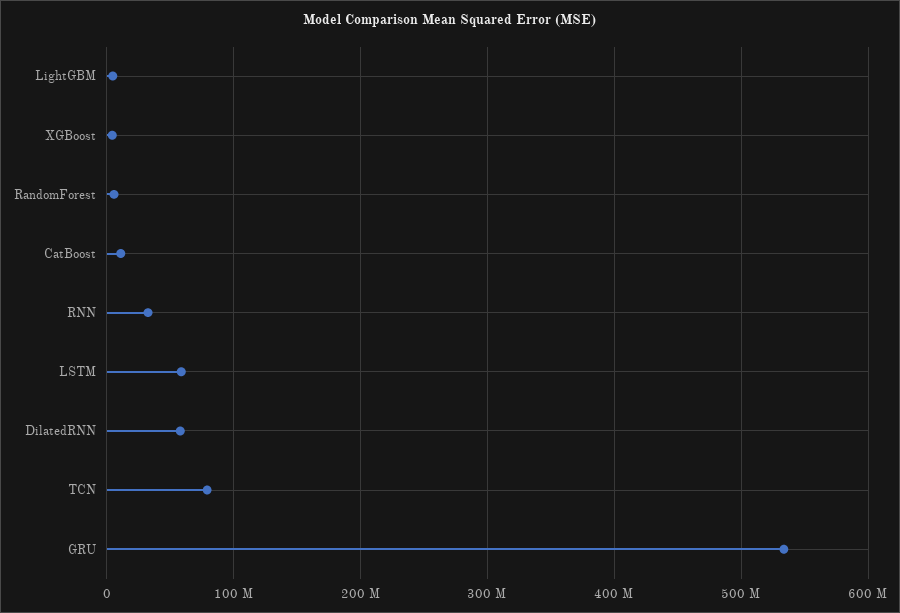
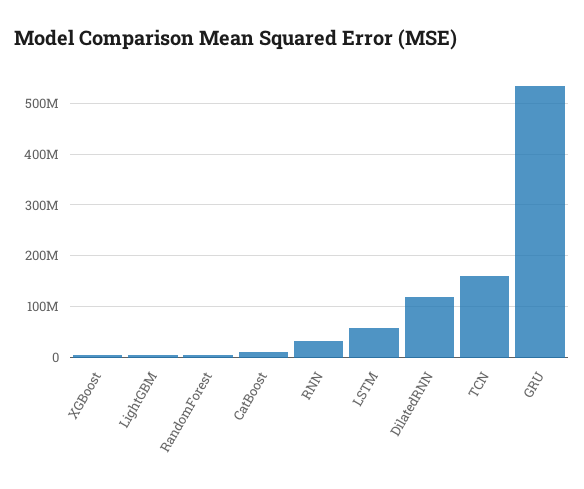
DilatedRNN: 60000000 -> 120000000
TCN: 80000000 -> 160000000

